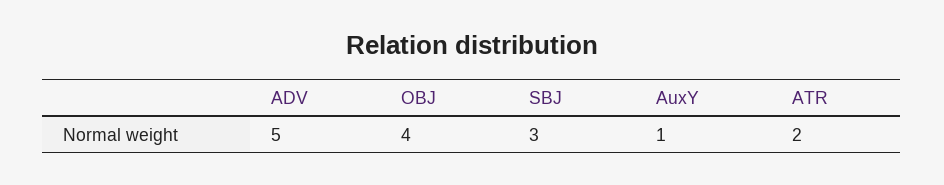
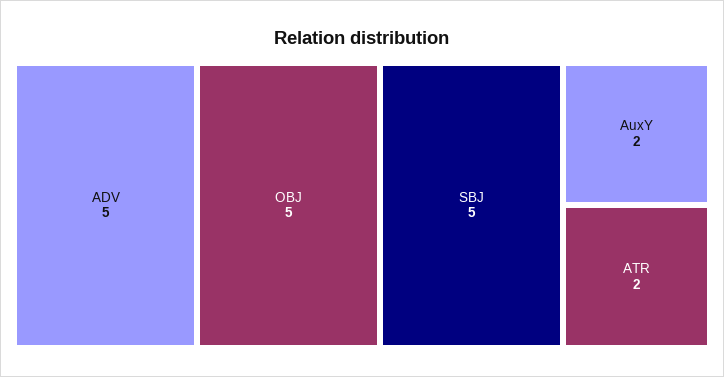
OBJ: 4 -> 5
SBJ: 3 -> 5
AuxY: 1 -> 2

